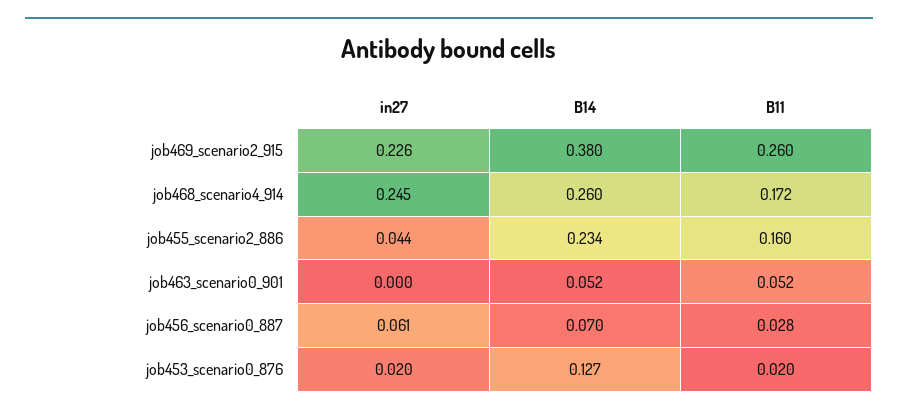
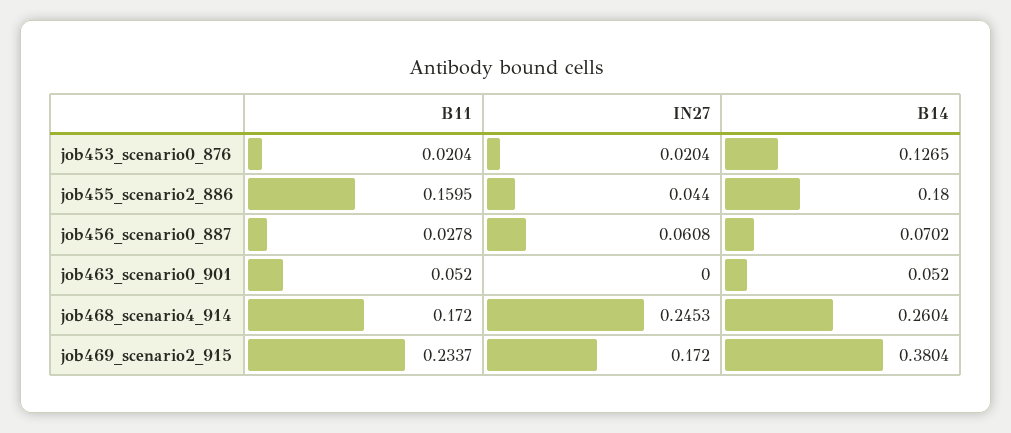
in27, job469_scenario2_915: 0.226 -> 0.172
B11, job469_scenario2_915: 0.26 -> 0.2337
B14, job455_scenario2_886: 0.234 -> 0.18

